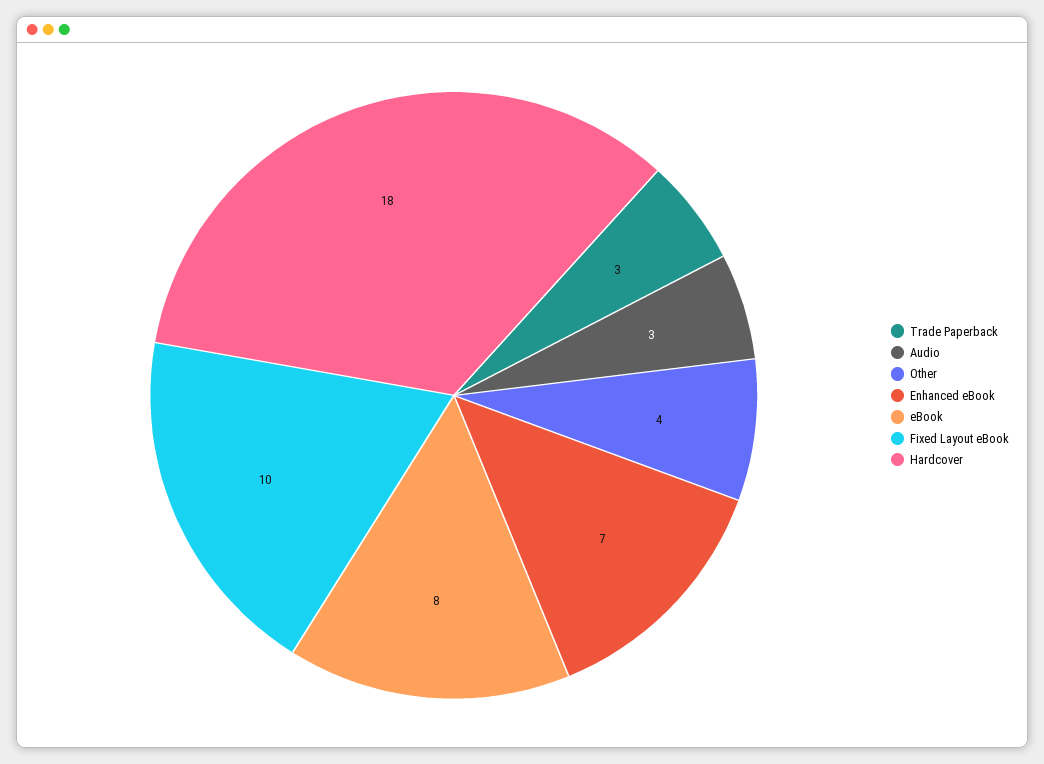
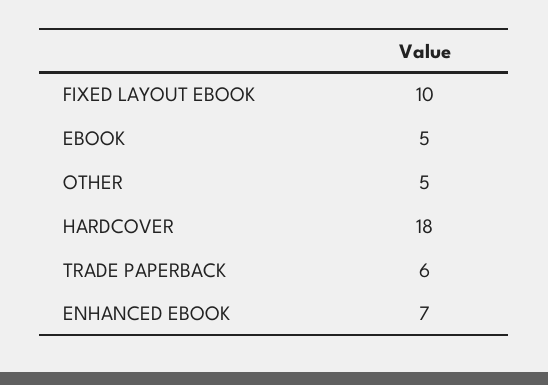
Trade Paperback: 3 -> 6
Audio: 3 -> none
Other: 4 -> 5
eBook: 8 -> 5

